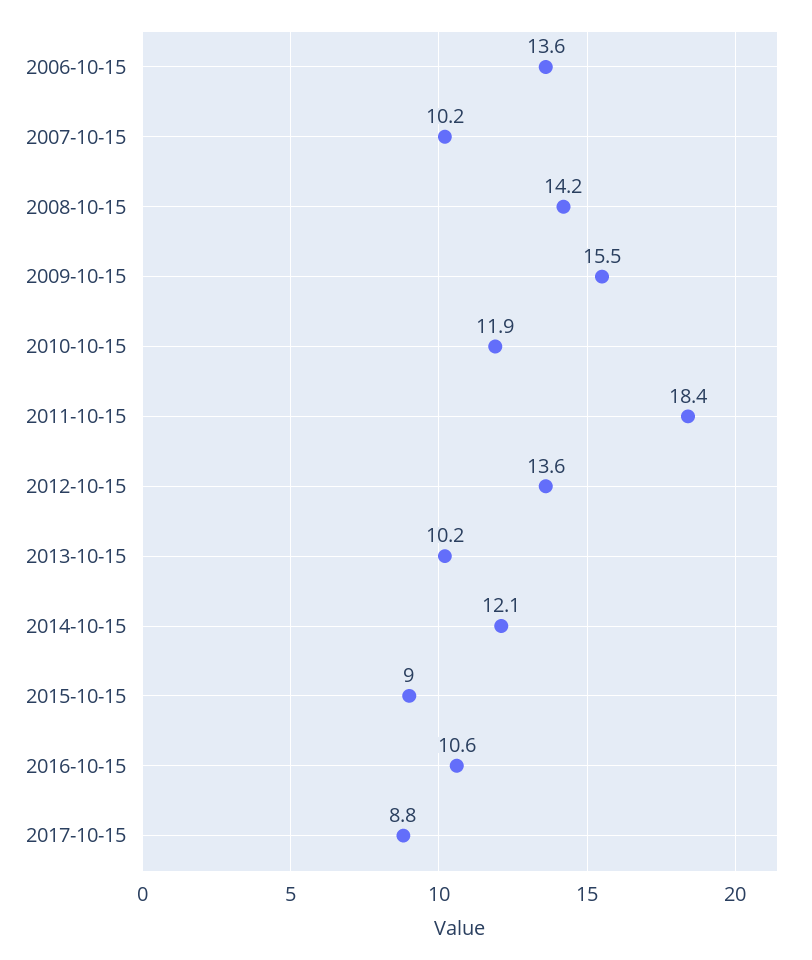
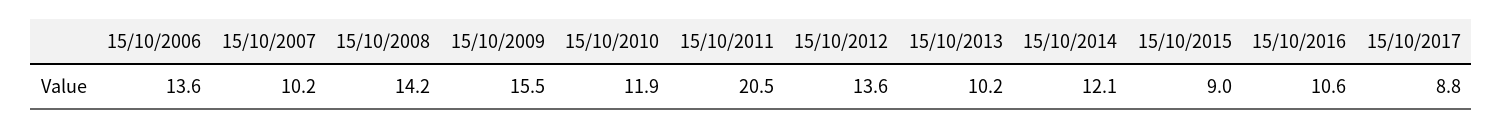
2011-10-15: 18.4 -> 20.5

